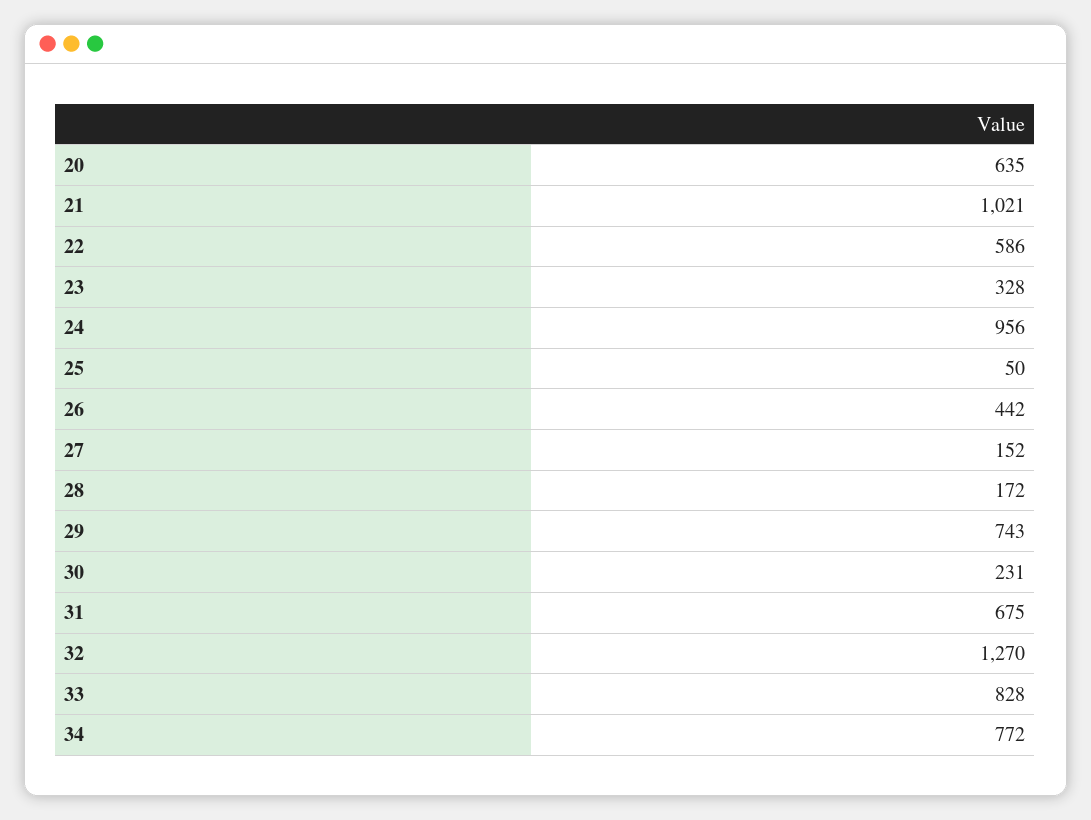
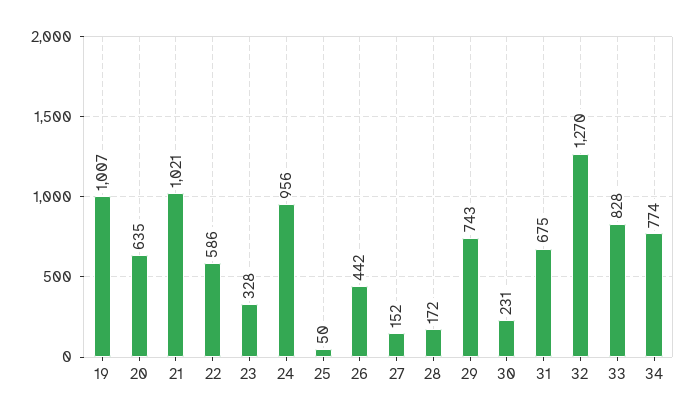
34: 772 -> 774
19: none -> 1007

